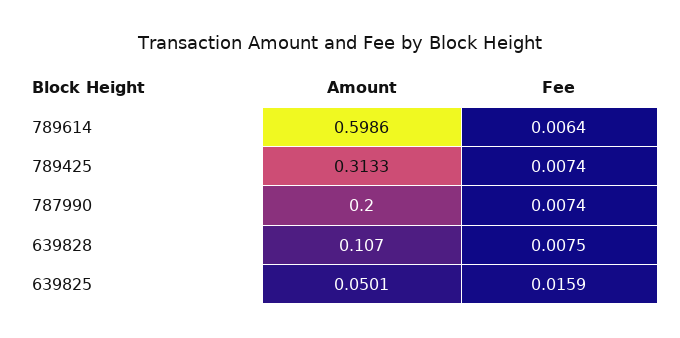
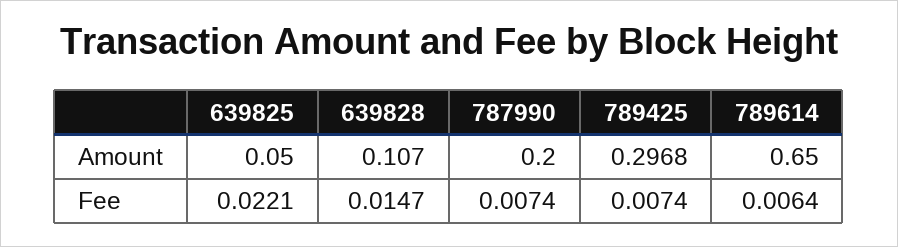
Amount, 789614: 0.5986 -> 0.65
Amount, 789425: 0.3133 -> 0.2968
Fee, 639828: 0.0075 -> 0.0147
Amount, 639825: 0.0501 -> 0.05
Fee, 639825: 0.0159 -> 0.0221

